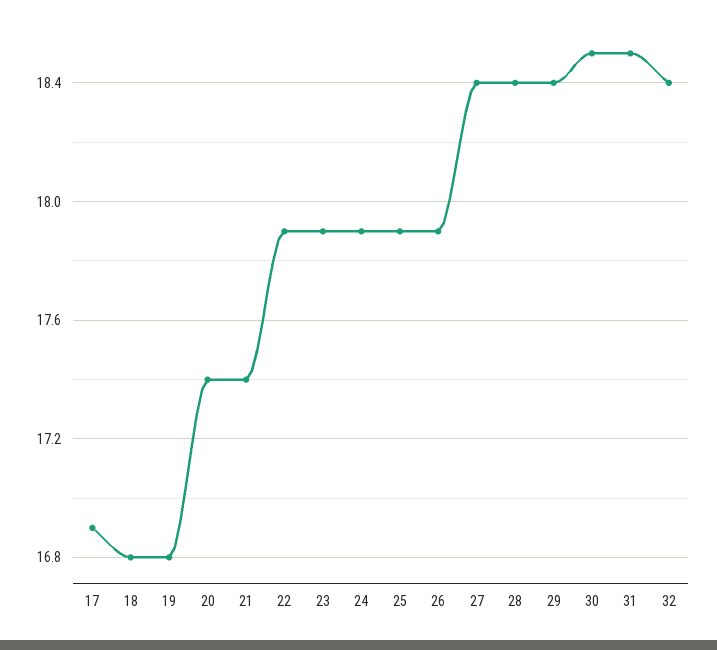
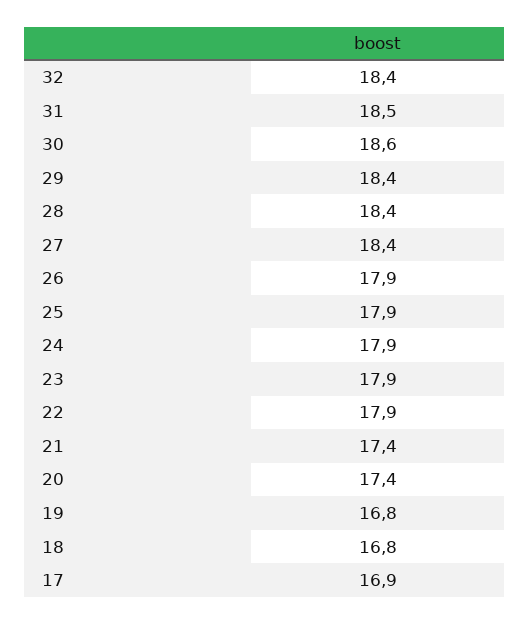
30: 18.5 -> 18.6

